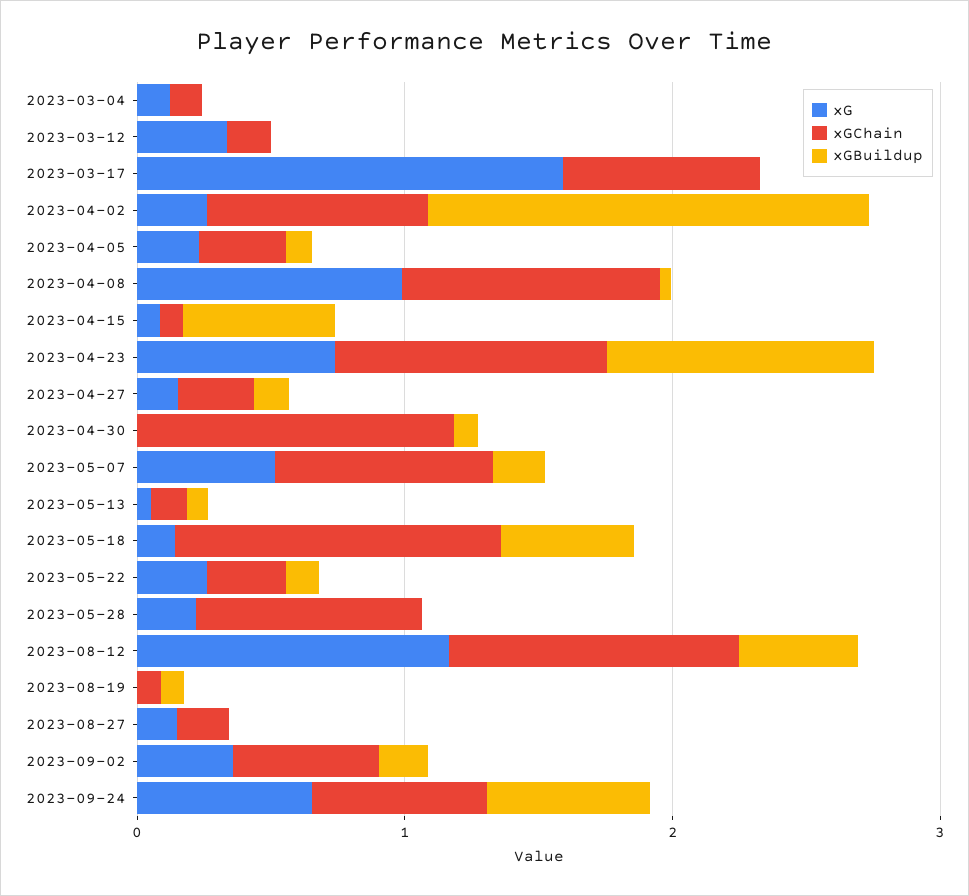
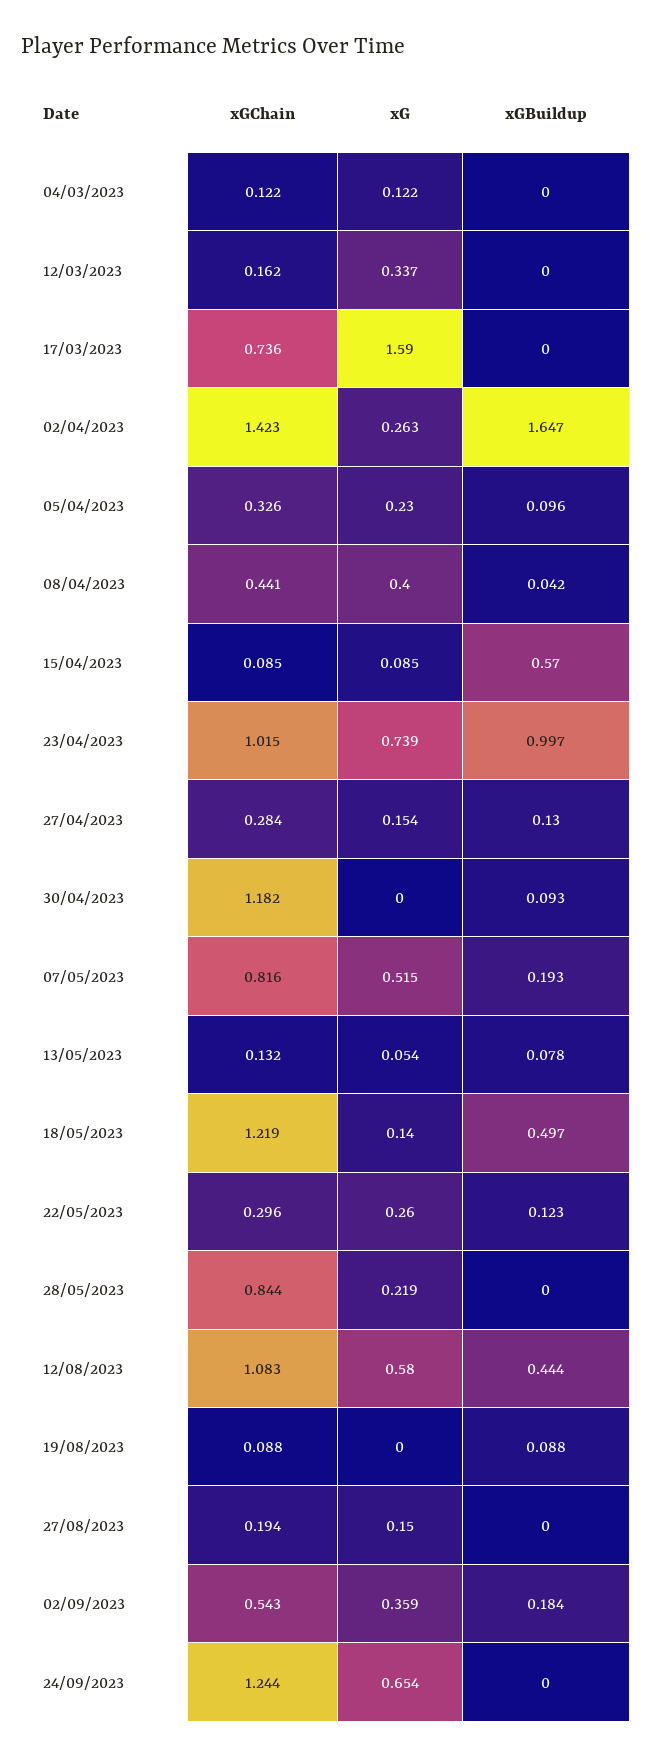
xGChain, 2023-04-02: 0.8 -> 1.423
xG, 2023-04-08: 1 -> 0.4
xGChain, 2023-04-08: 1 -> 0.441
xG, 2023-08-12: 1.2 -> 0.58
xGChain, 2023-09-24: 0.6 -> 1.244
xGBuildup, 2023-09-24: 0.6 -> 0

